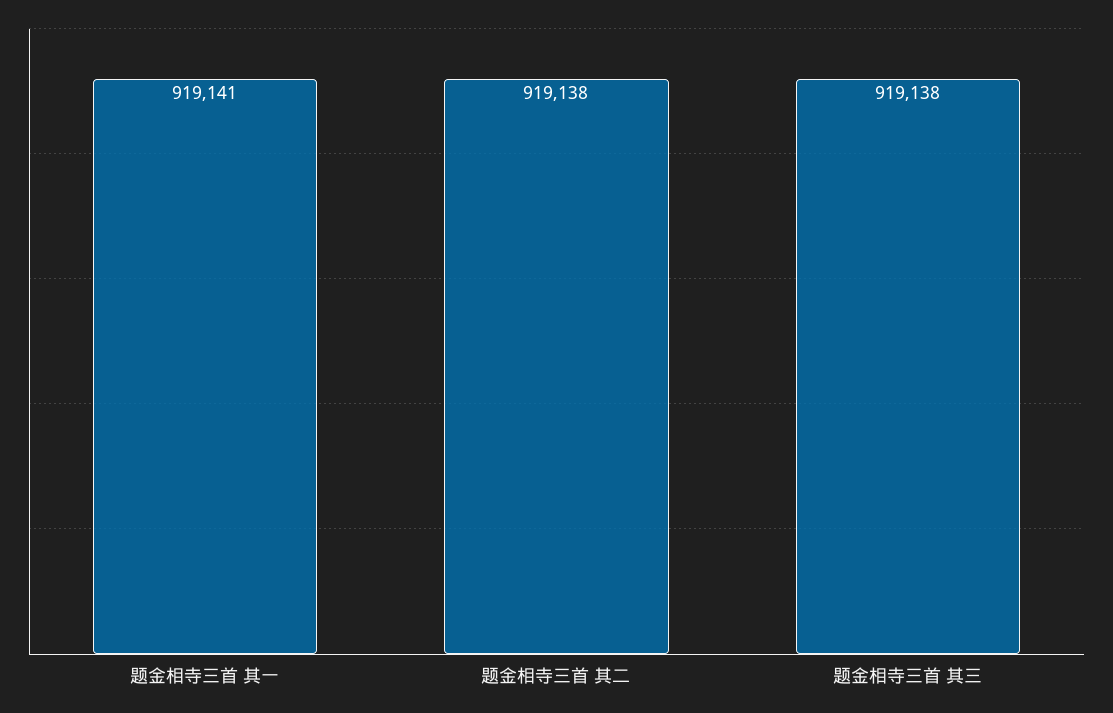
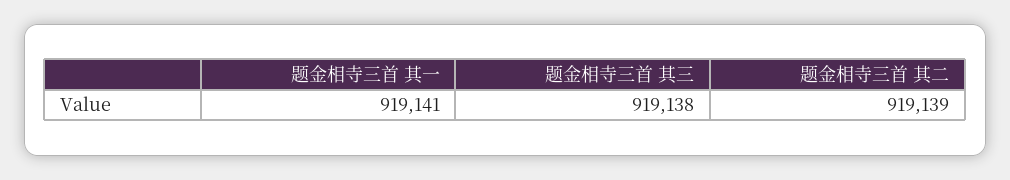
题金相寺三首 其二: 919138 -> 919139

